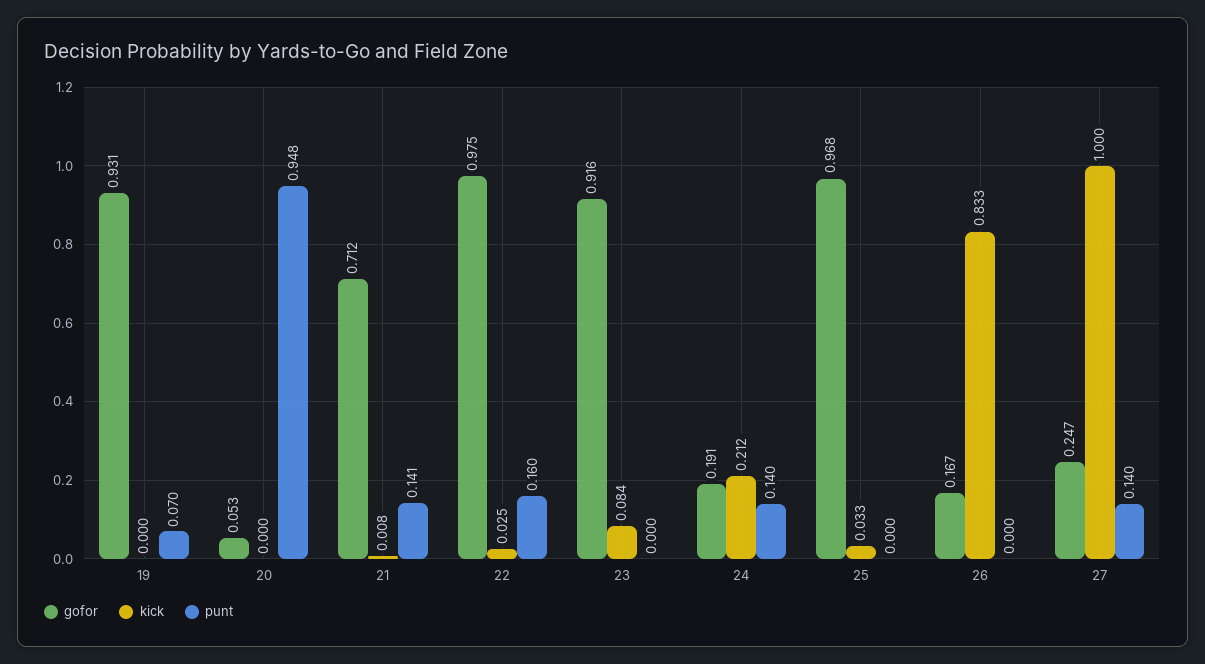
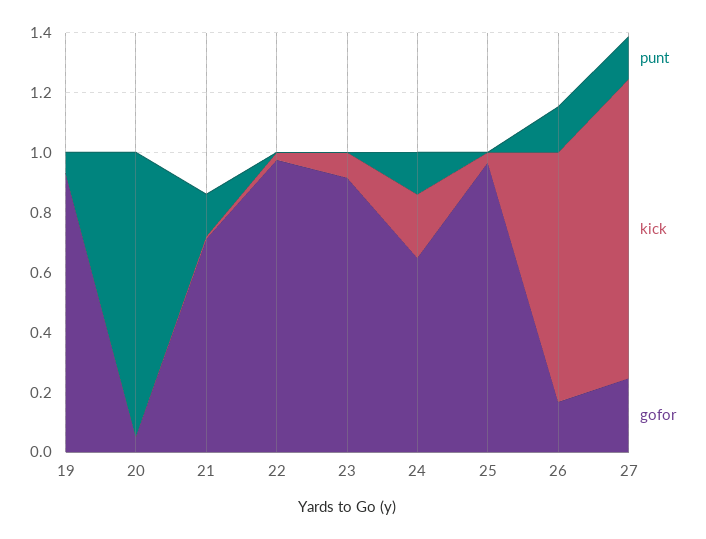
punt, 22: 0.16 -> 0
gofor, 24: 0.191 -> 0.65
punt, 26: 0 -> 0.15

